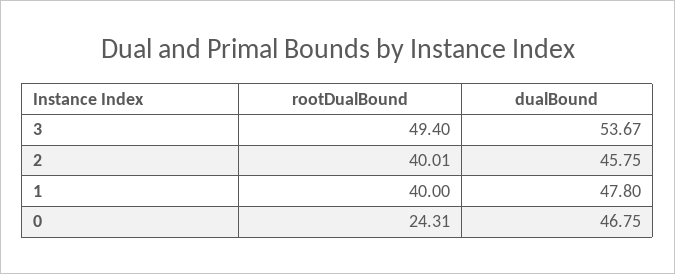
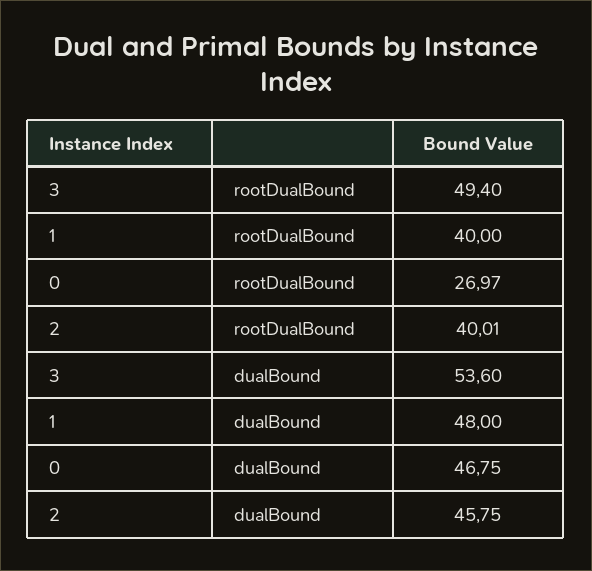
dualBound, 3: 53.67 -> 53.6
dualBound, 1: 47.8 -> 48
rootDualBound, 0: 24.31 -> 26.97

